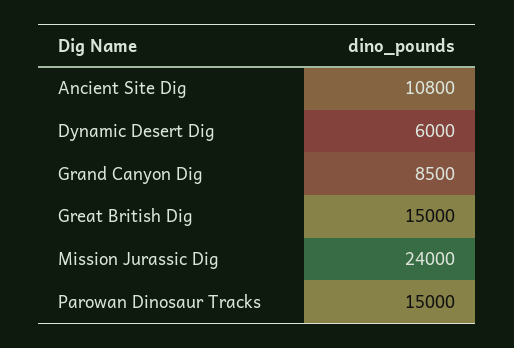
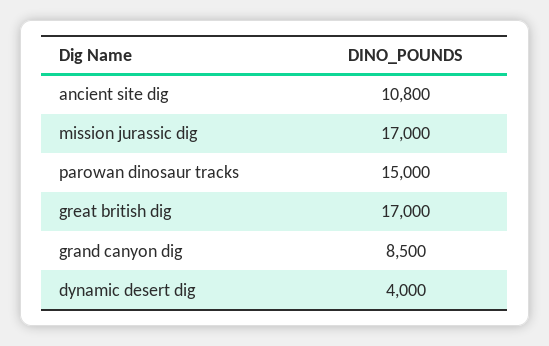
Dynamic Desert Dig: 6000 -> 4000
Great British Dig: 15000 -> 17000
Mission Jurassic Dig: 24000 -> 17000

